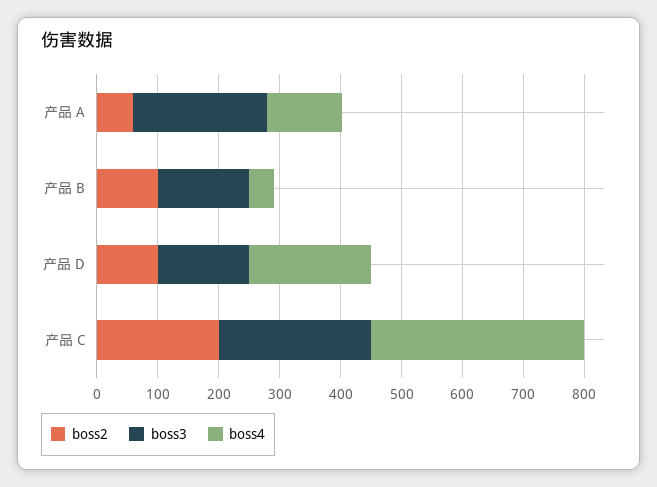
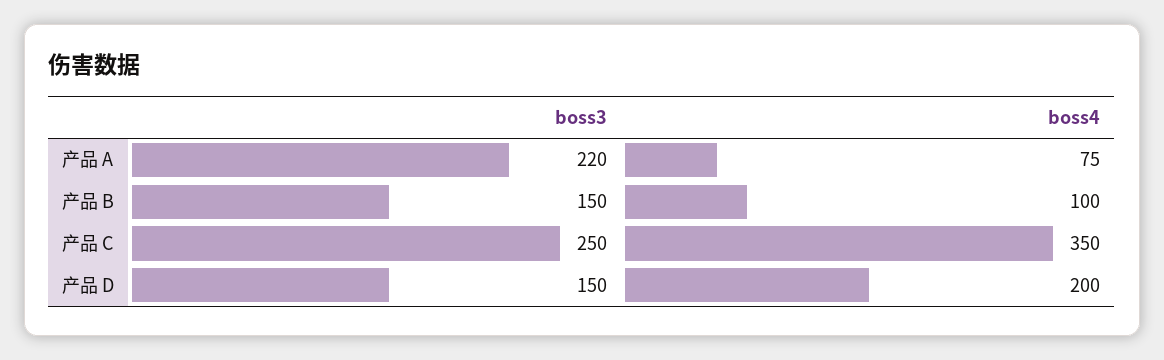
boss2, 产品 A: 60 -> none
boss4, 产品 A: 120 -> 75
boss2, 产品 B: 100 -> none
boss4, 产品 B: 40 -> 100
boss2, 产品 D: 100 -> none
boss2, 产品 C: 200 -> none

